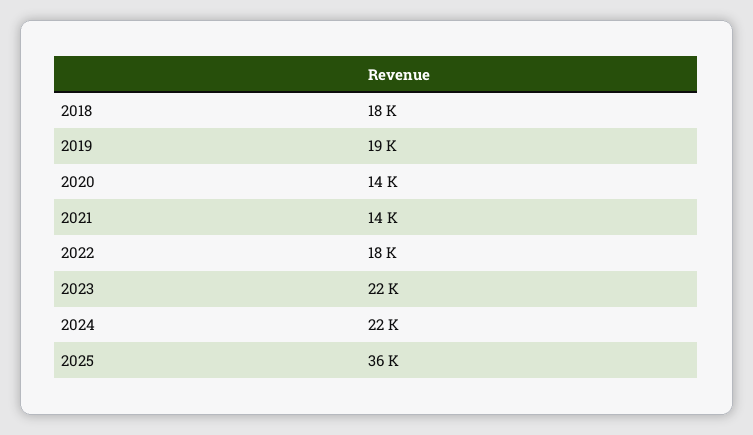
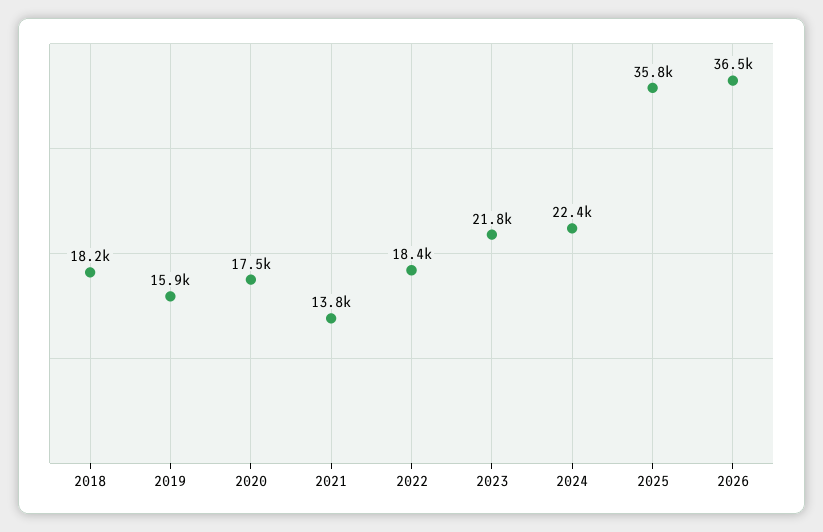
2019: 19000 -> 15900
2020: 14000 -> 17500
2026: none -> 36500

